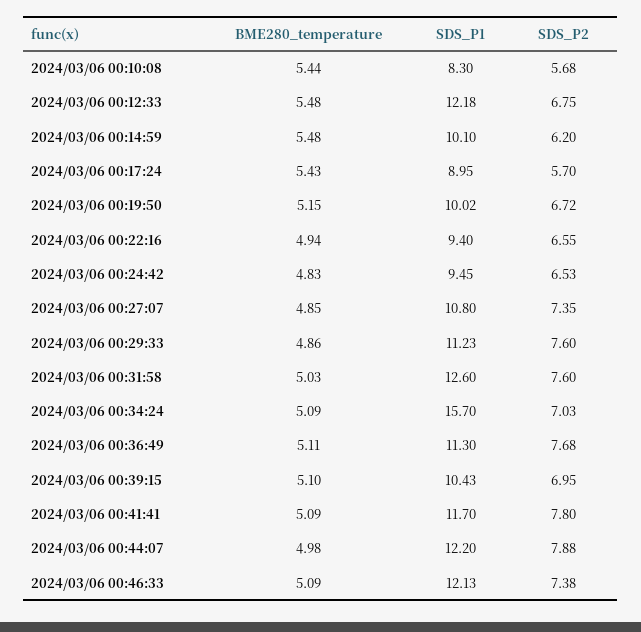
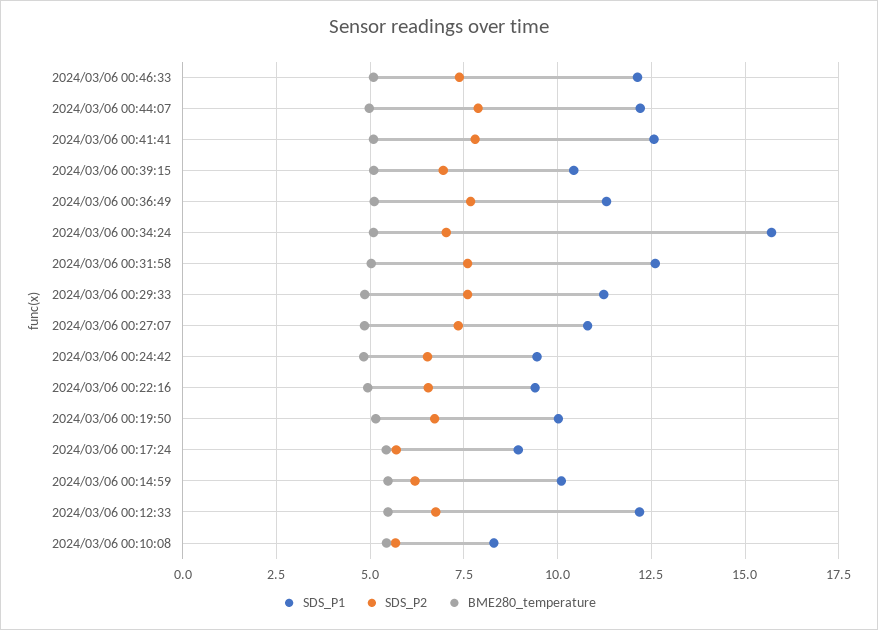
SDS_P1, 2024/03/06 00:41:41: 11.7 -> 12.5

